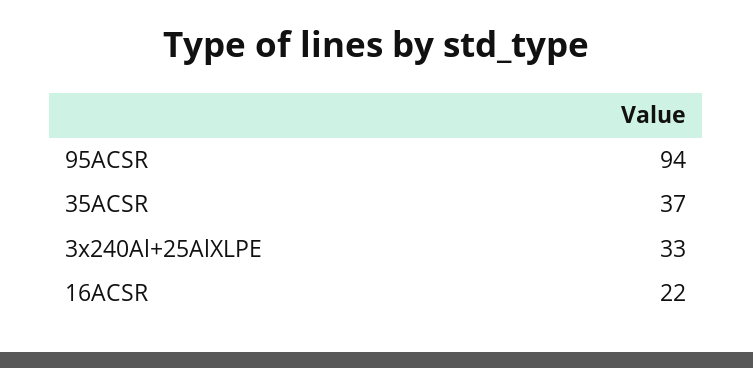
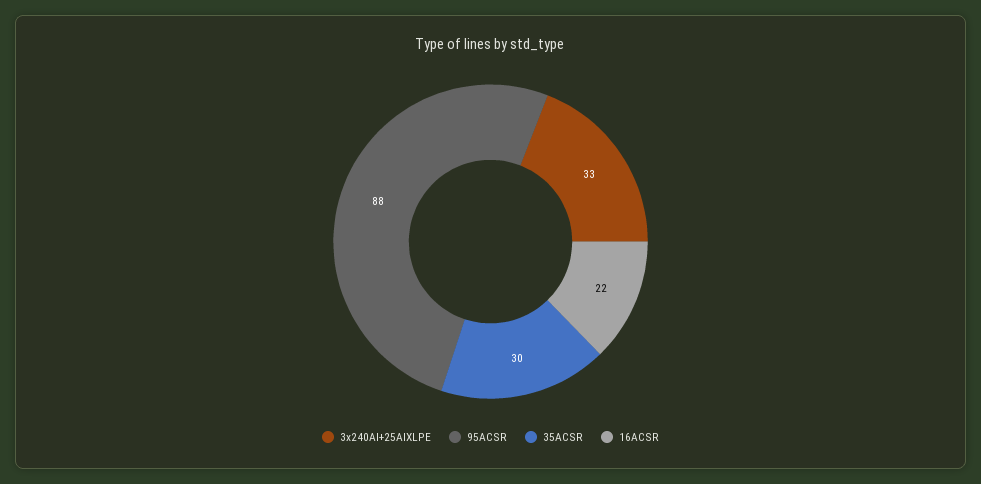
95ACSR: 94 -> 88
35ACSR: 37 -> 30

